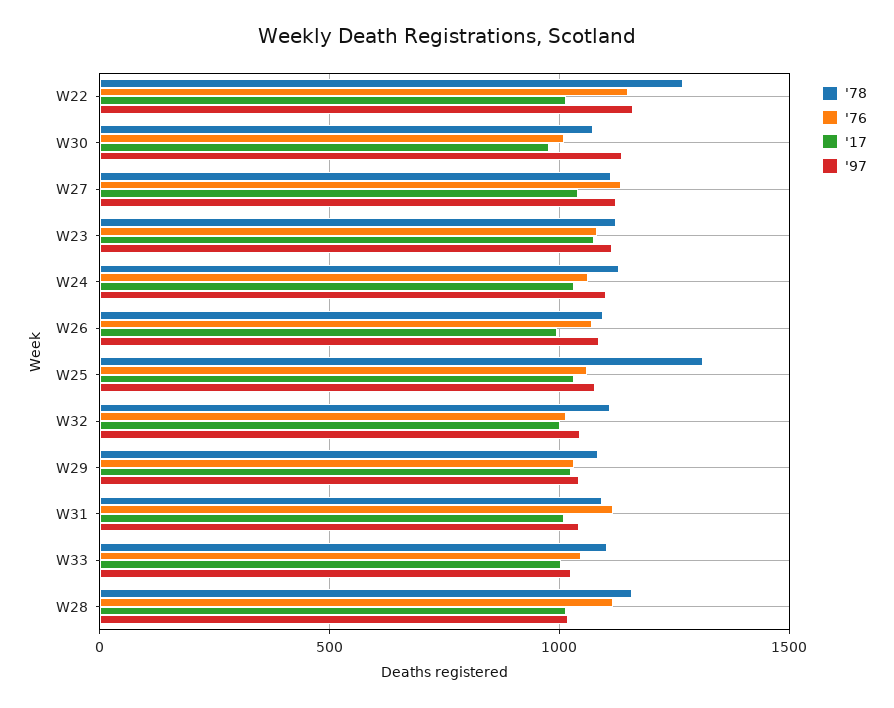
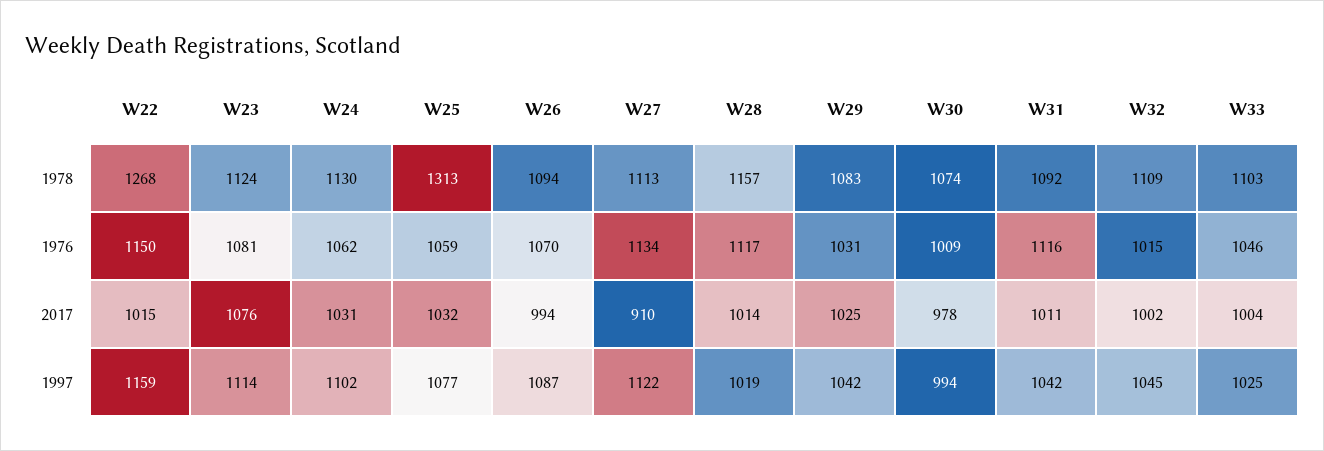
'97, W30: 1150 -> 994
'17, W27: 1050 -> 910

